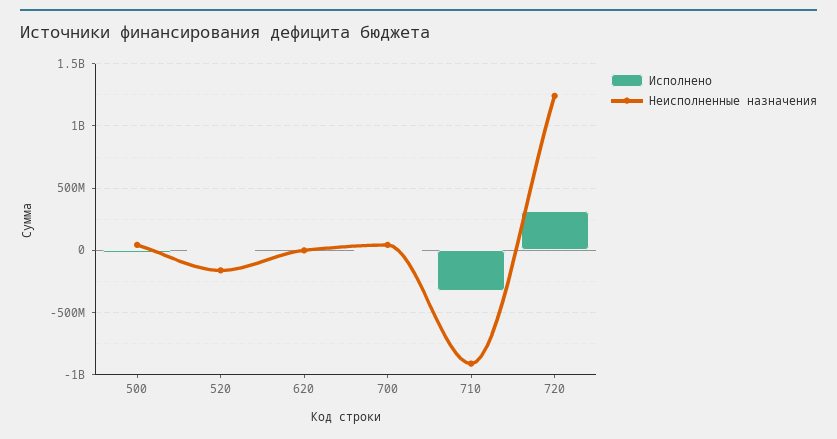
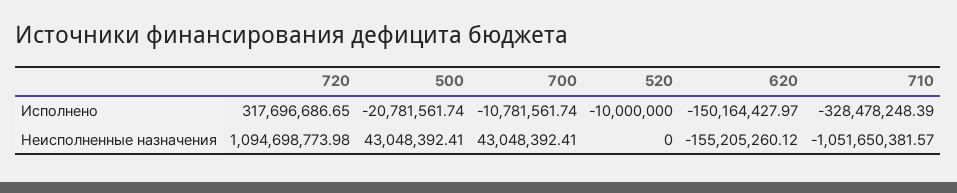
Неисполненные назначения, 520: -150000000 -> 0
Исполнено, 620: 0 -> -150164427.97
Неисполненные назначения, 620: 0 -> -155205260.12
Неисполненные назначения, 710: -900000000 -> -1051650381.57
Неисполненные назначения, 720: 1250000000 -> 1094698773.98

